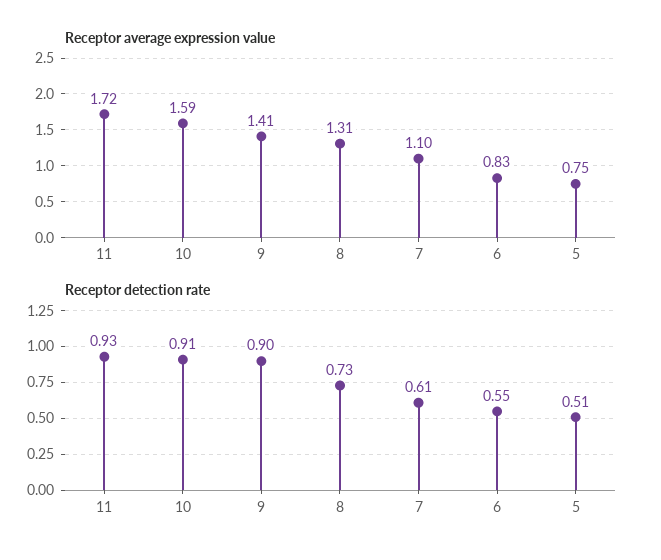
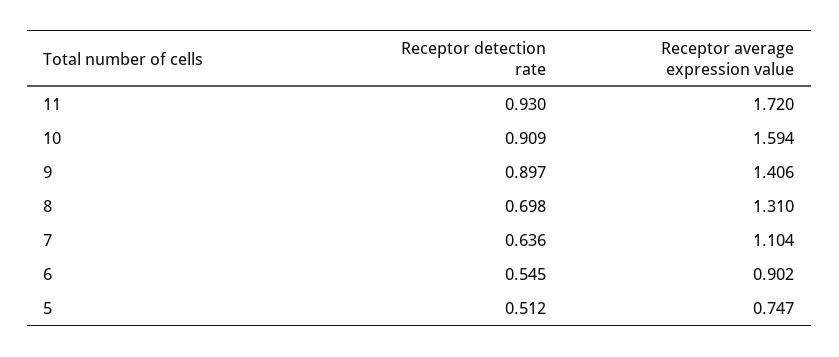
Receptor average expression value, 6: 0.83 -> 0.902
Receptor detection rate, 8: 0.73 -> 0.698
Receptor detection rate, 7: 0.61 -> 0.636

